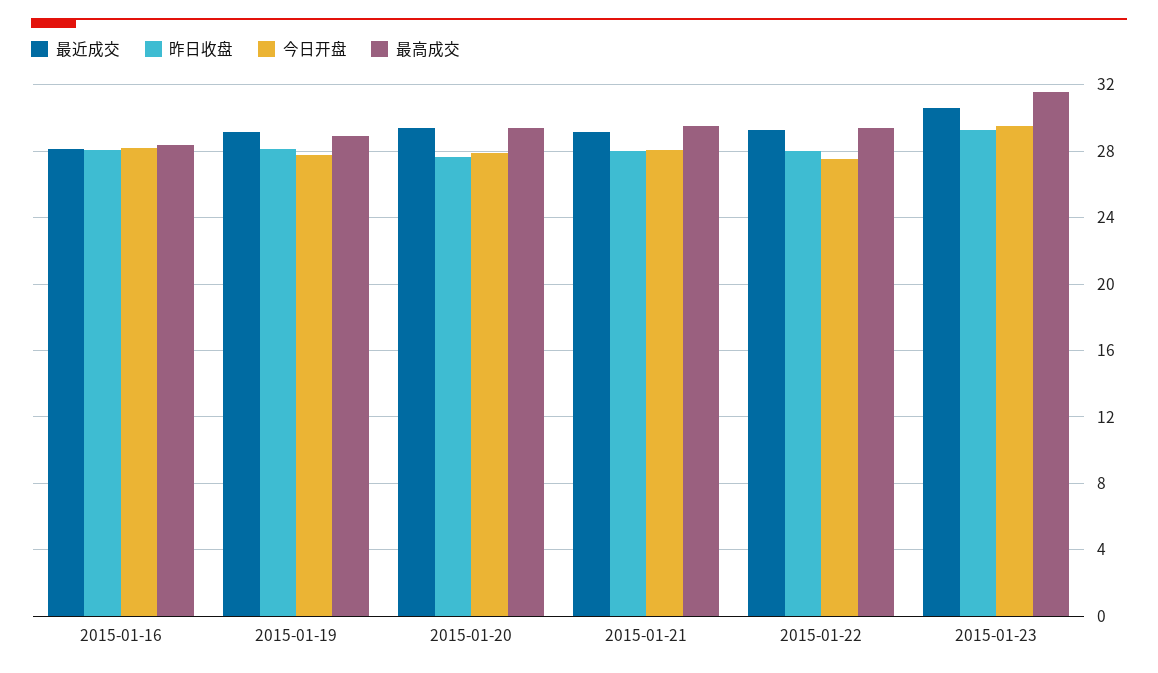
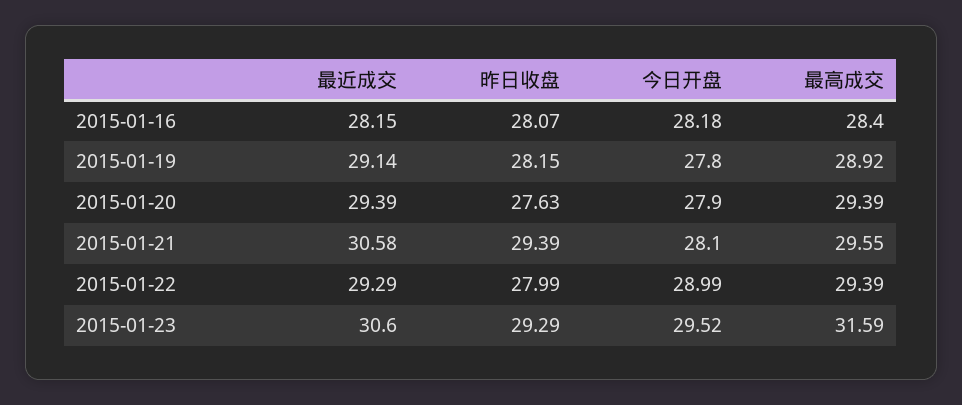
最近成交, 2015-01-21: 29 -> 30.58
昨日收盘, 2015-01-21: 28 -> 29.39
今日开盘, 2015-01-22: 27.5 -> 28.99

